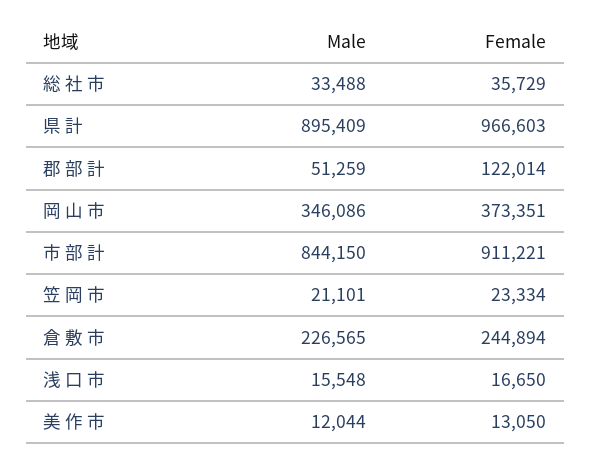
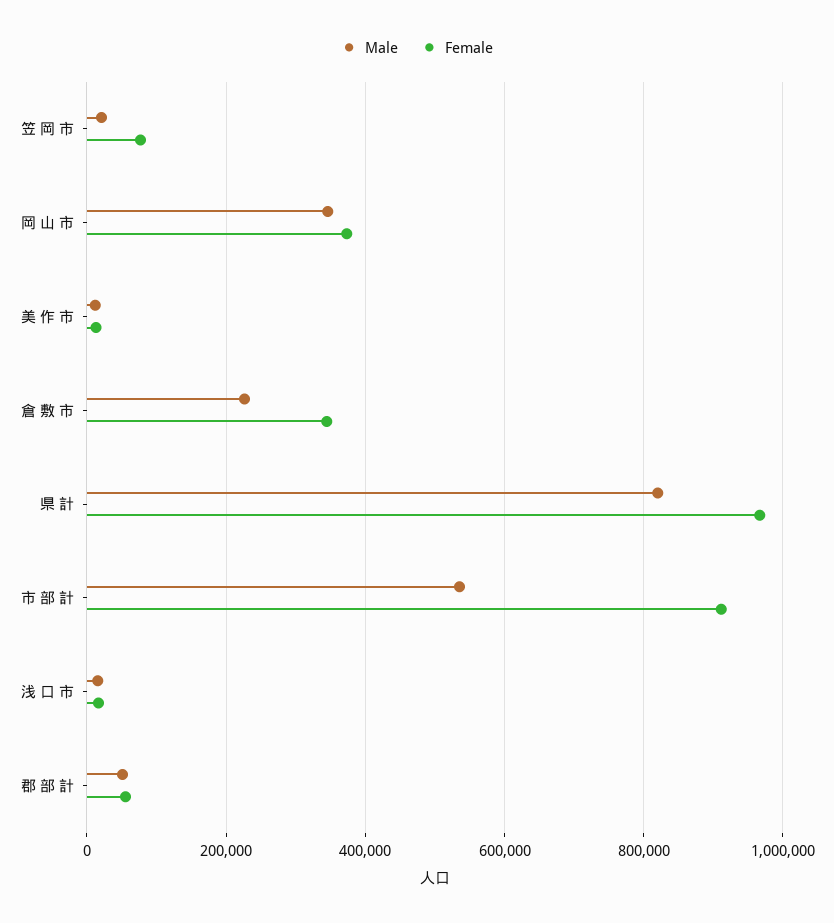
Male, 総 社 市: 33488 -> none
Female, 総 社 市: 35729 -> none
Male, 県 計: 895409 -> 820000
Female, 郡 部 計: 122014 -> 60000
Male, 市 部 計: 844150 -> 540000
Female, 笠 岡 市: 23334 -> 80000
Female, 倉 敷 市: 244894 -> 340000

